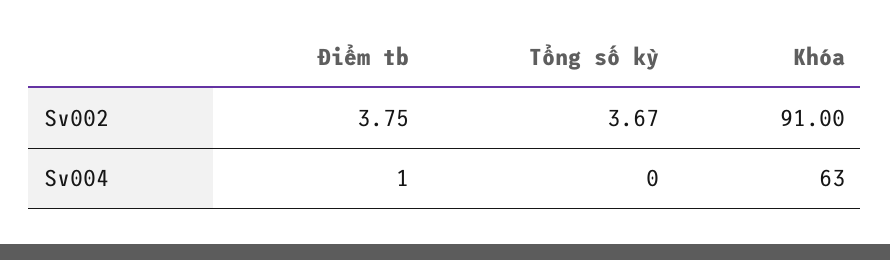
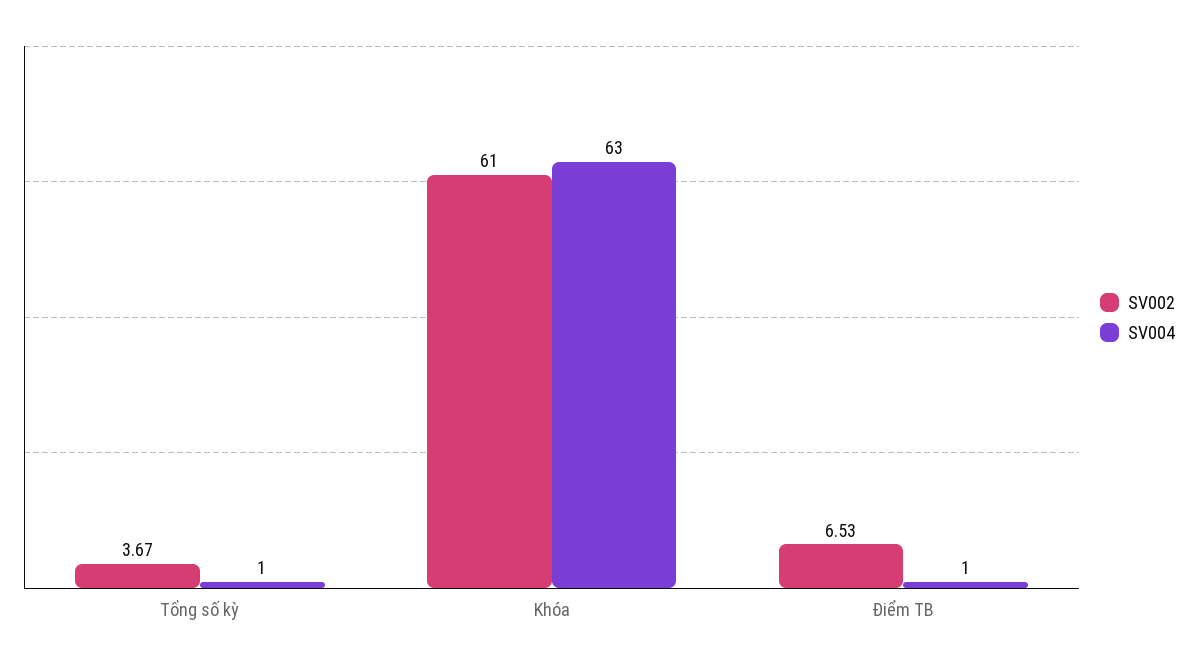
Sv002, Điểm tb: 3.75 -> 6.53
Sv002, Khóa: 91 -> 61
Sv004, Tổng số kỳ: 0 -> 1

